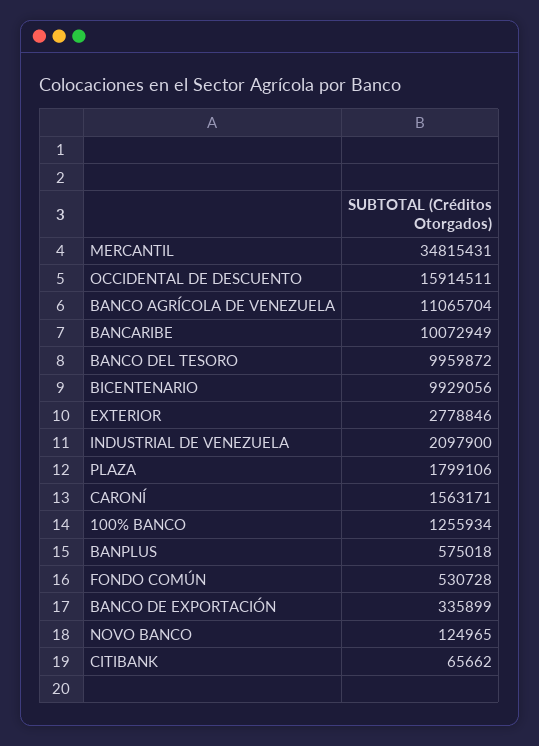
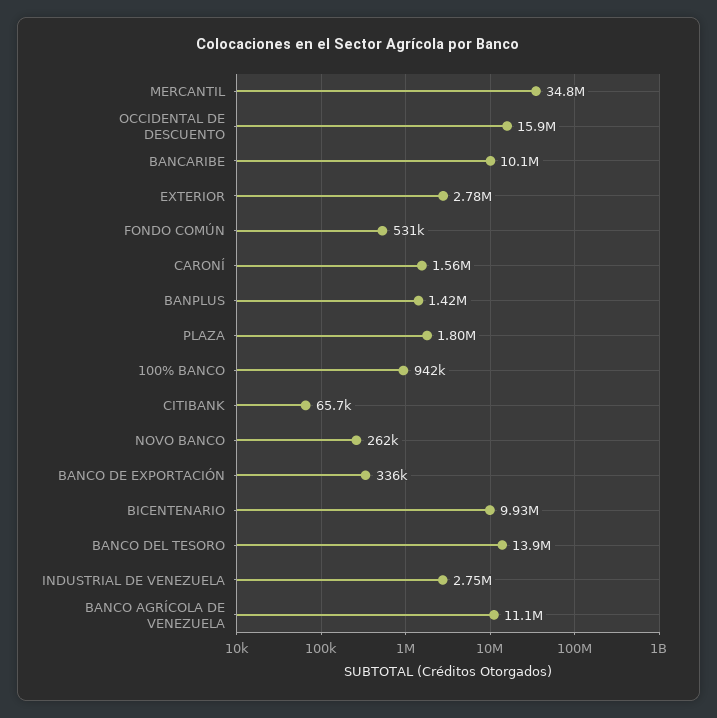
BANCO DEL TESORO: 9959872 -> 13900000
INDUSTRIAL DE VENEZUELA: 2097900 -> 2750000
100% BANCO: 1255934 -> 942000
BANPLUS: 575018 -> 1420000
NOVO BANCO: 124965 -> 262000

